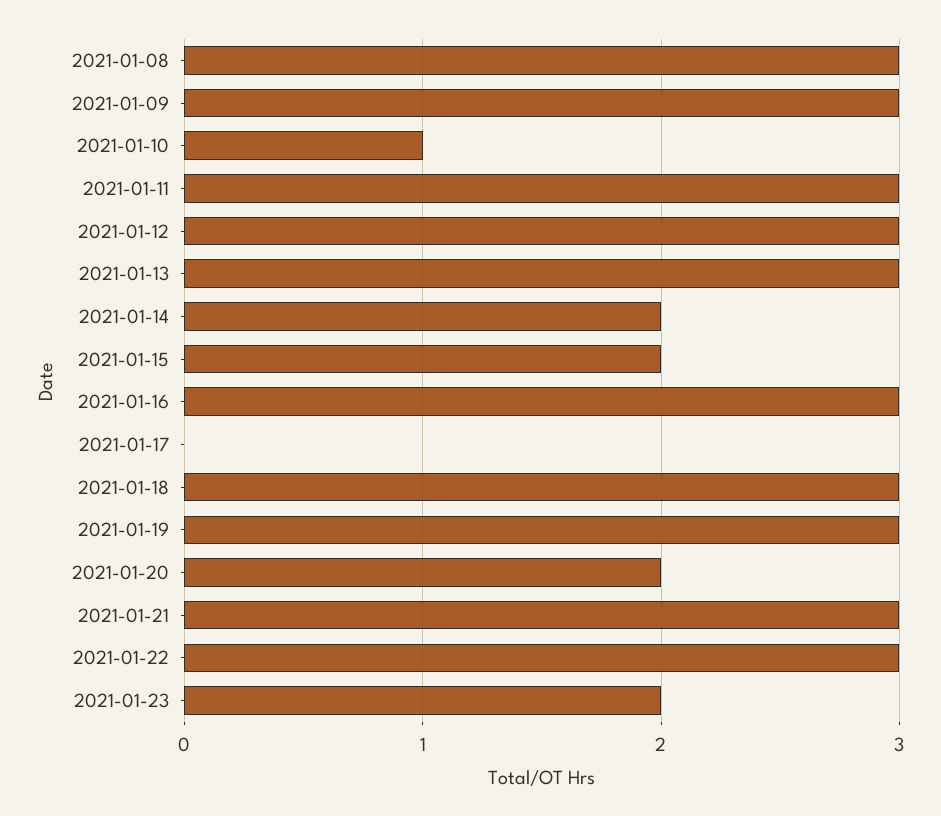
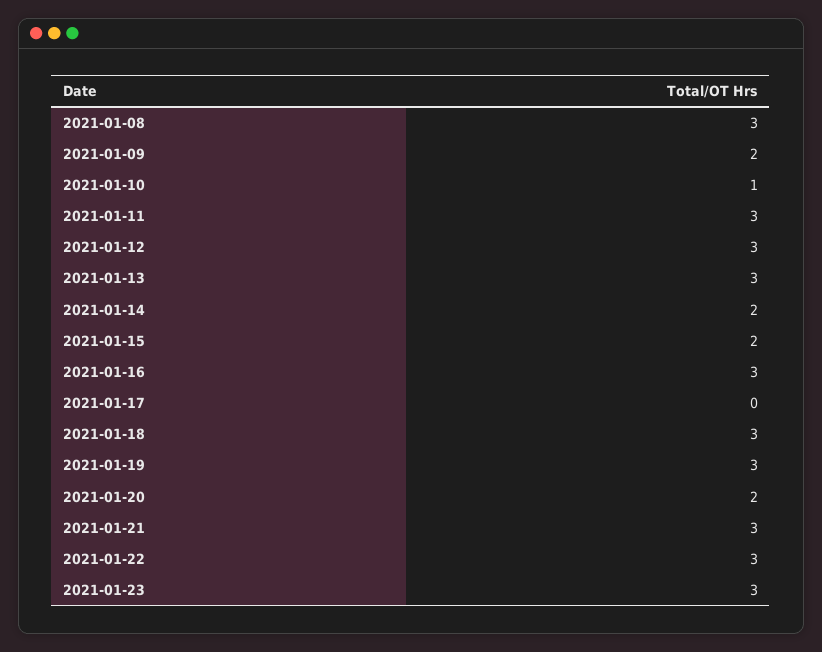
2021-01-09: 3 -> 2
2021-01-23: 2 -> 3

